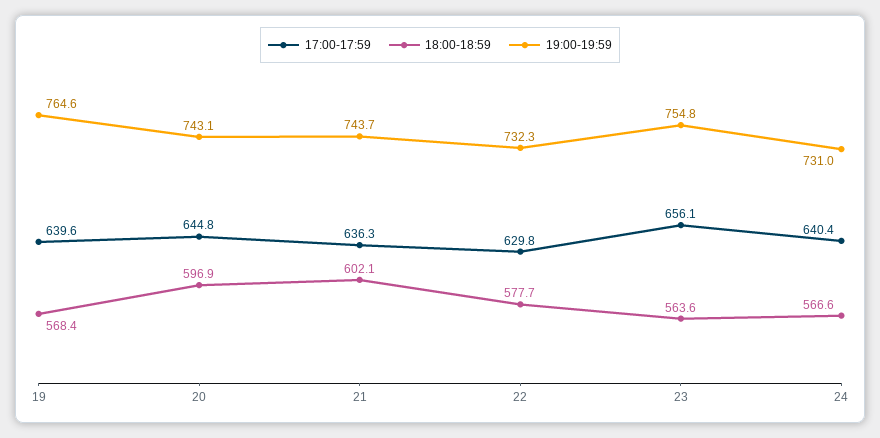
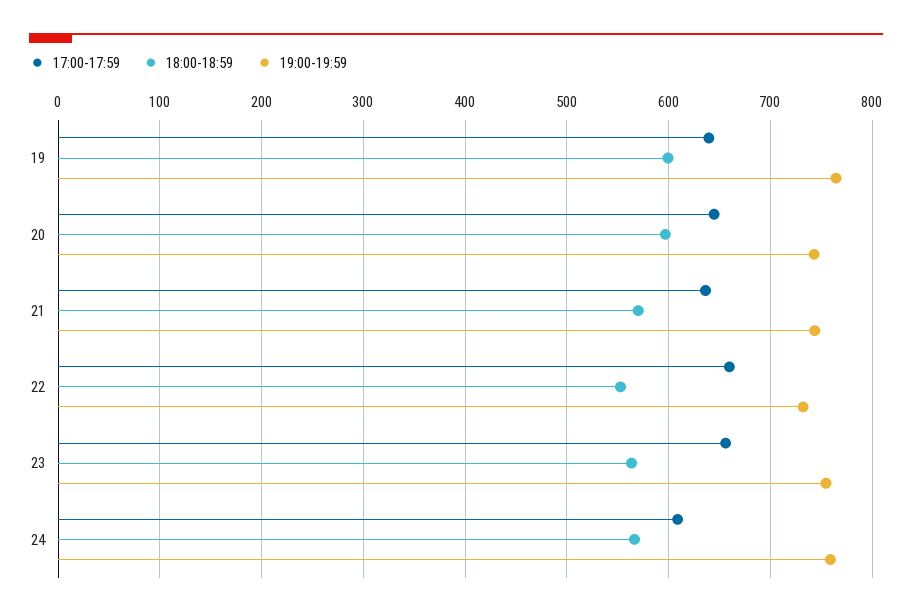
18:00-18:59, 19: 568.4 -> 600
18:00-18:59, 21: 602.1 -> 570
17:00-17:59, 22: 629.8 -> 660
18:00-18:59, 22: 577.7 -> 550
17:00-17:59, 24: 640.4 -> 610
19:00-19:59, 24: 731 -> 760

